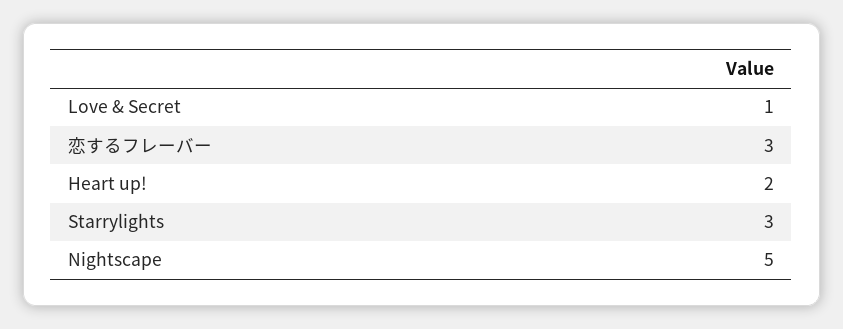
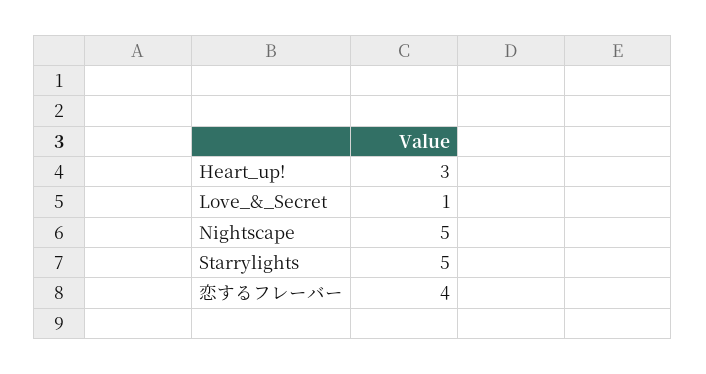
恋するフレーバー: 3 -> 4
Heart up!: 2 -> 3
Starrylights: 3 -> 5

